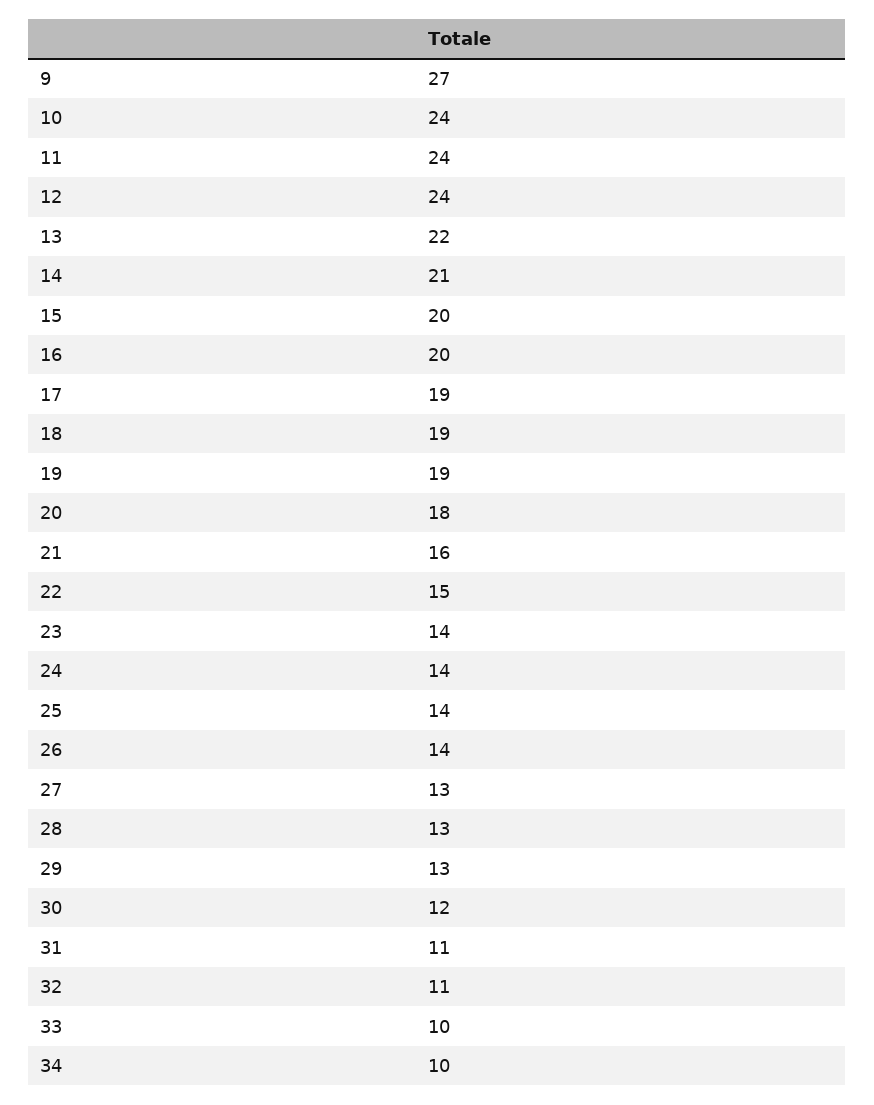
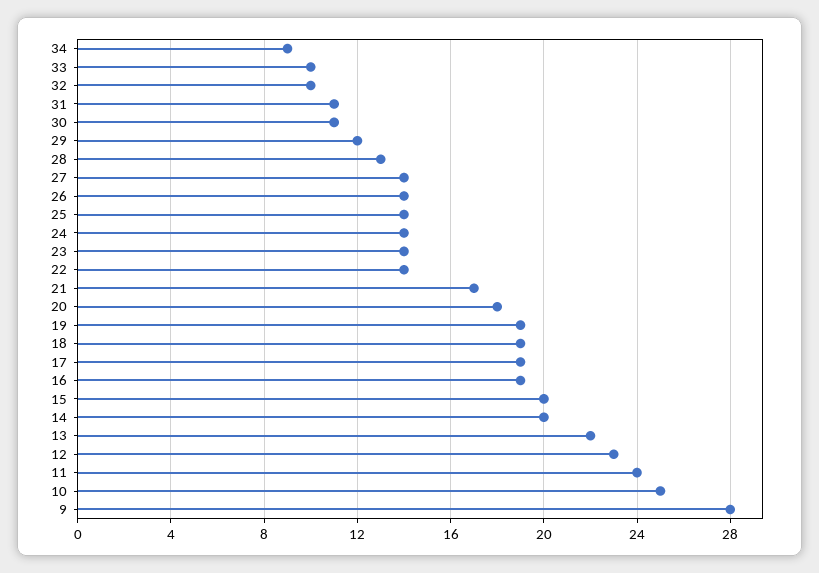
9: 27 -> 28
10: 24 -> 25
12: 24 -> 23
14: 21 -> 20
16: 20 -> 19
21: 16 -> 17
22: 15 -> 14
27: 13 -> 14
29: 13 -> 12
30: 12 -> 11
32: 11 -> 10
34: 10 -> 9

